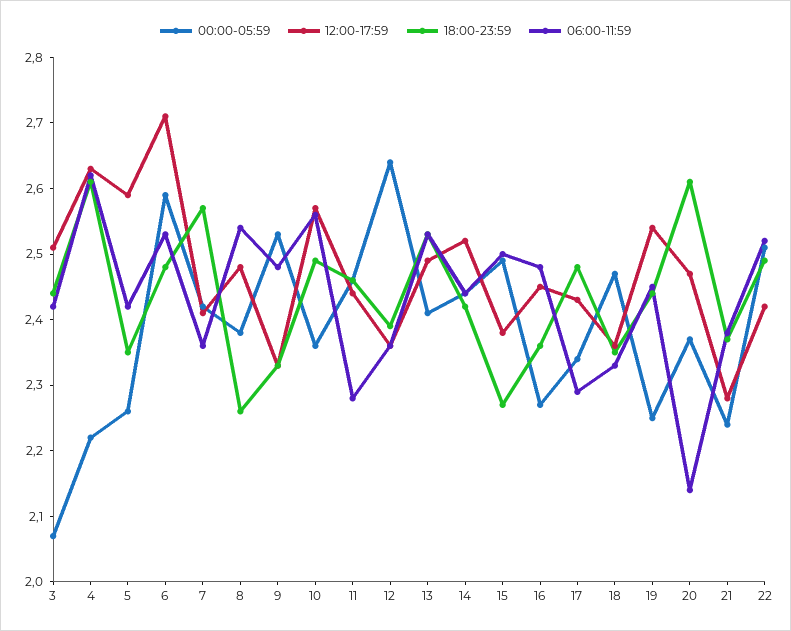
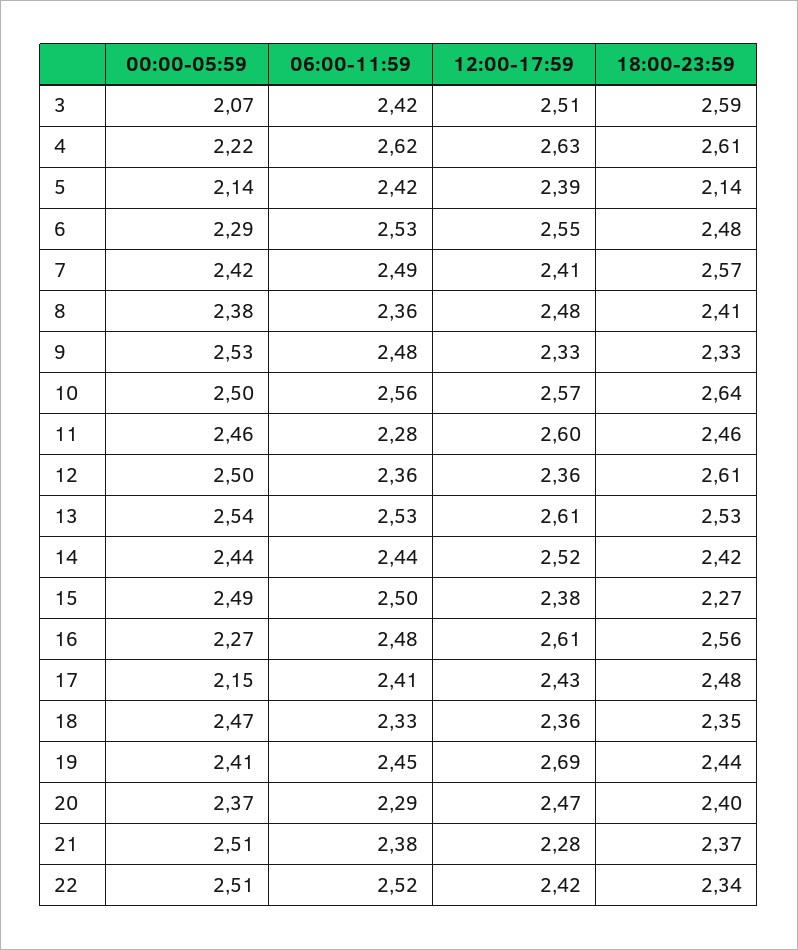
18:00-23:59, 3: 2.45 -> 2.59
00:00-05:59, 5: 2.25 -> 2.14
12:00-17:59, 5: 2.6 -> 2.39
18:00-23:59, 5: 2.35 -> 2.14
00:00-05:59, 6: 2.6 -> 2.29
12:00-17:59, 6: 2.7 -> 2.55
06:00-11:59, 7: 2.35 -> 2.49
18:00-23:59, 8: 2.25 -> 2.41
06:00-11:59, 8: 2.55 -> 2.36
00:00-05:59, 10: 2.35 -> 2.5
18:00-23:59, 10: 2.5 -> 2.64
12:00-17:59, 11: 2.45 -> 2.6
00:00-05:59, 12: 2.65 -> 2.5
18:00-23:59, 12: 2.4 -> 2.61
00:00-05:59, 13: 2.4 -> 2.54
12:00-17:59, 13: 2.5 -> 2.61
12:00-17:59, 16: 2.45 -> 2.61
18:00-23:59, 16: 2.35 -> 2.56
00:00-05:59, 17: 2.35 -> 2.15
06:00-11:59, 17: 2.3 -> 2.41
00:00-05:59, 19: 2.25 -> 2.41
12:00-17:59, 19: 2.55 -> 2.69
18:00-23:59, 20: 2.6 -> 2.4
06:00-11:59, 20: 2.15 -> 2.29
00:00-05:59, 21: 2.25 -> 2.51
18:00-23:59, 22: 2.5 -> 2.34

